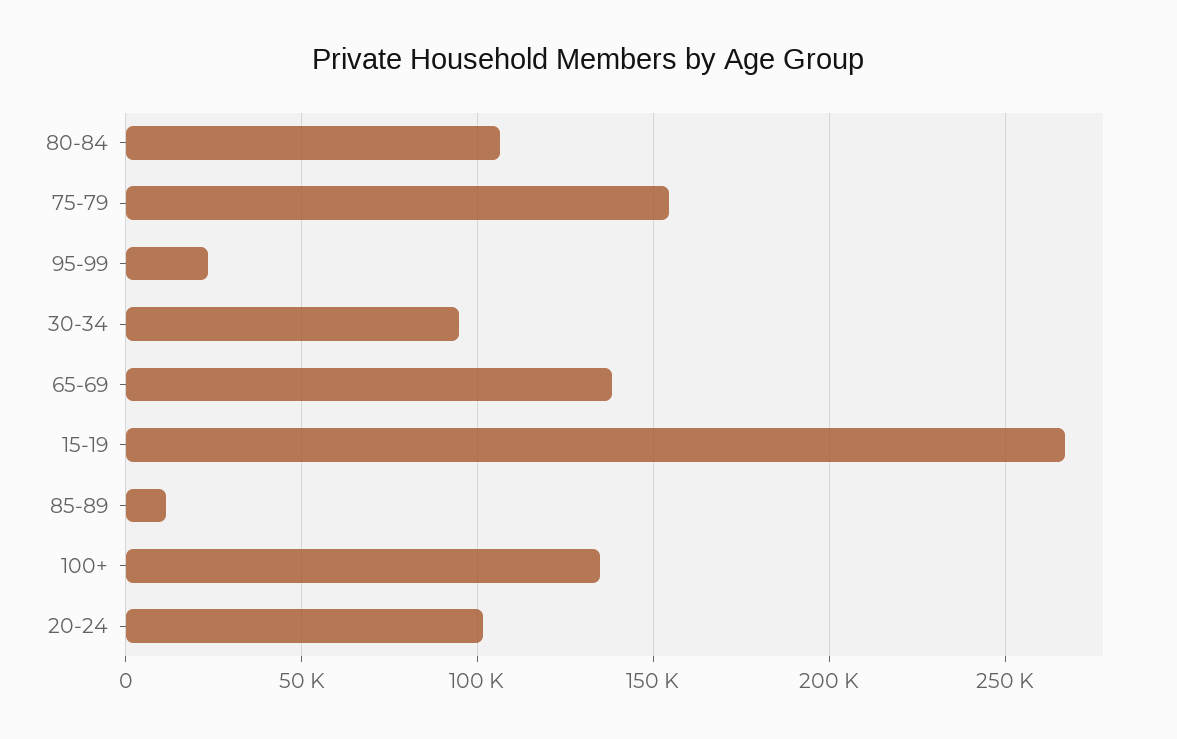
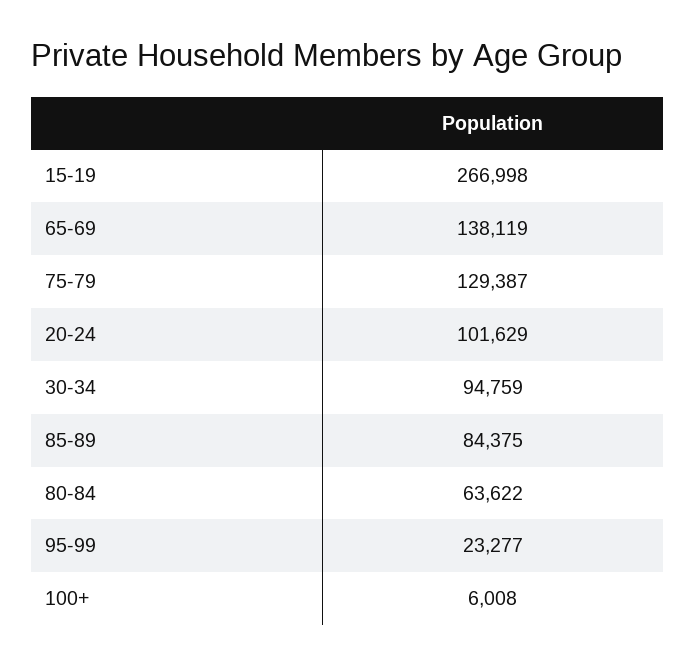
80-84: 105000 -> 63622
75-79: 155000 -> 129387
85-89: 10000 -> 84375
100+: 135000 -> 6008

